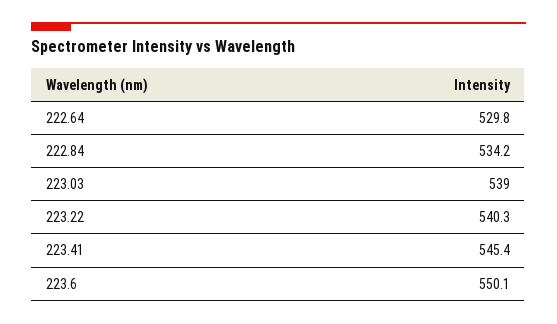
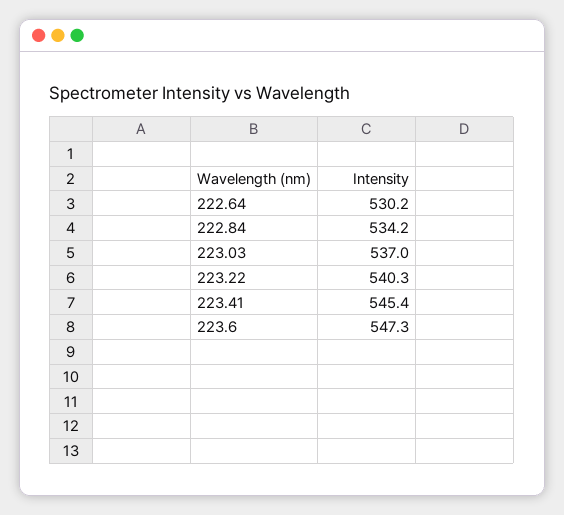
222.64: 529.8 -> 530.2
223.03: 539 -> 537
223.6: 550.1 -> 547.3

